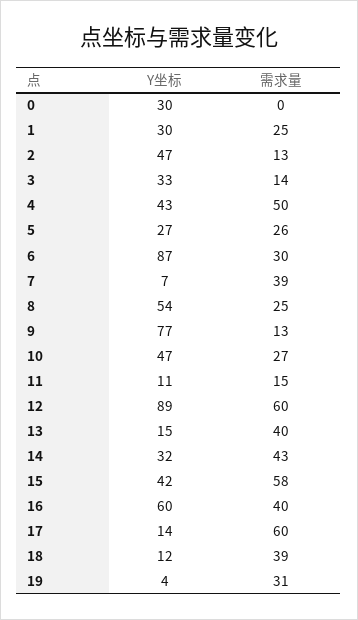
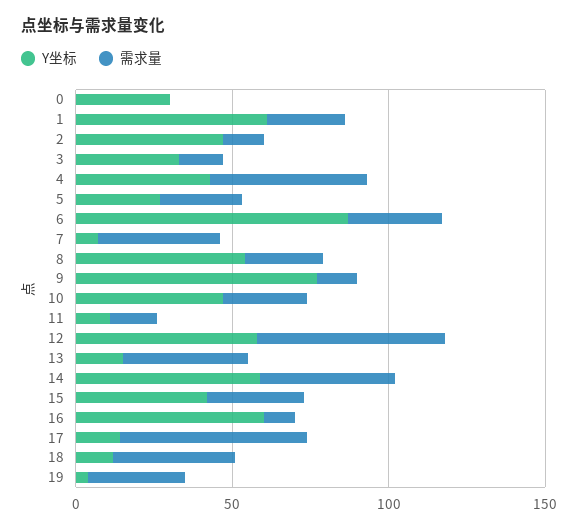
Y坐标, 1: 30 -> 60
Y坐标, 12: 89 -> 60
Y坐标, 14: 32 -> 60
需求量, 15: 58 -> 30
需求量, 16: 40 -> 10

